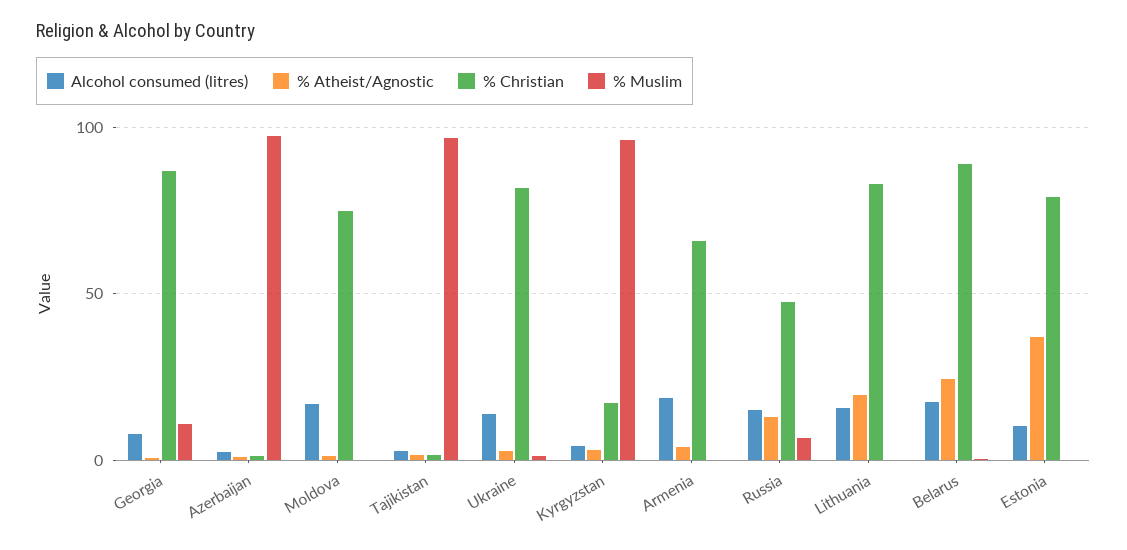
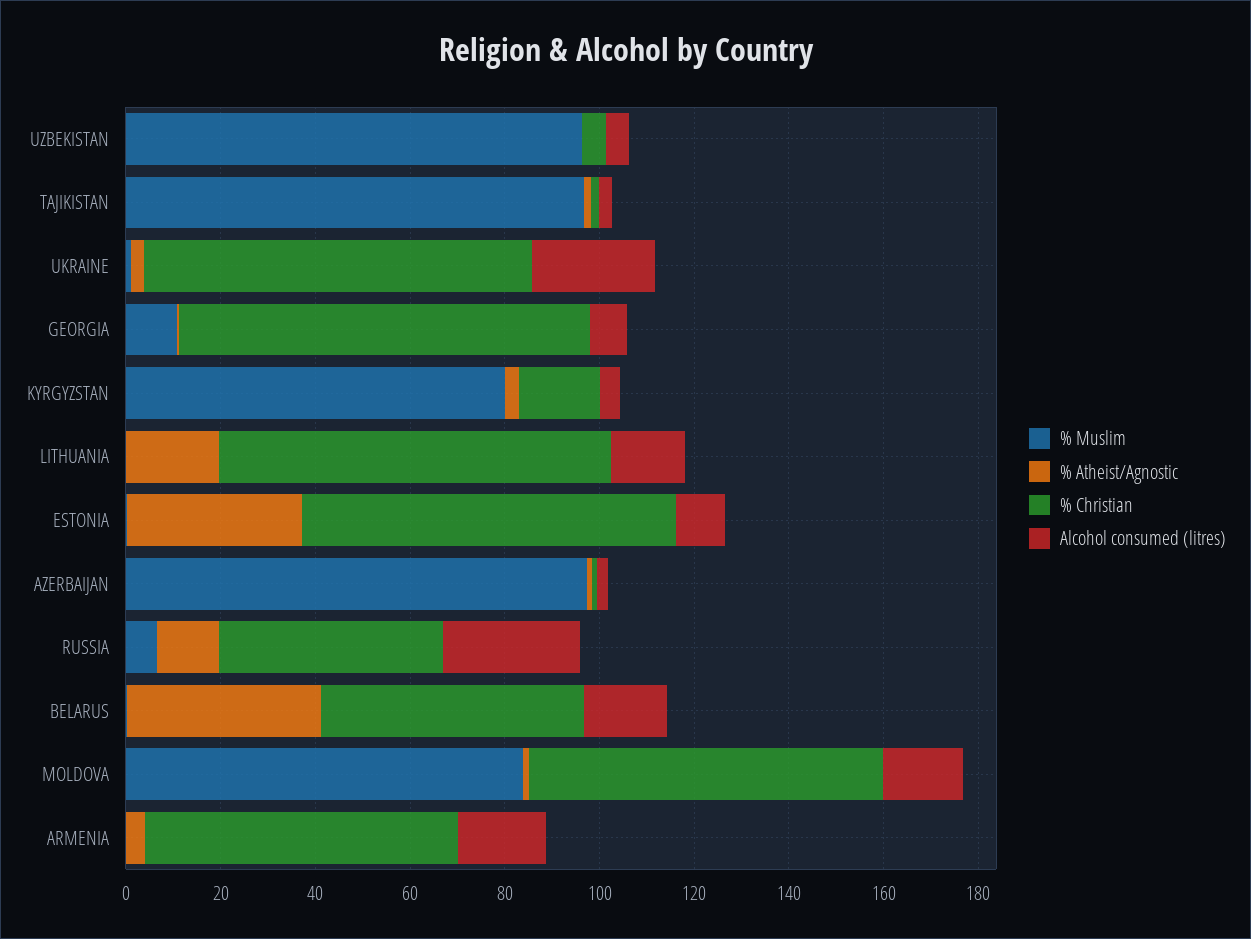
% Muslim, Moldova: 0 -> 85
Alcohol consumed (litres), Ukraine: 15 -> 25
% Muslim, Kyrgyzstan: 95 -> 80
Alcohol consumed (litres), Russia: 15 -> 30
% Atheist/Agnostic, Belarus: 25 -> 40
% Christian, Belarus: 90 -> 55
% Muslim, UZBEKISTAN: none -> 95
% Atheist/Agnostic, UZBEKISTAN: none -> 0
% Christian, UZBEKISTAN: none -> 5
Alcohol consumed (litres), UZBEKISTAN: none -> 5

